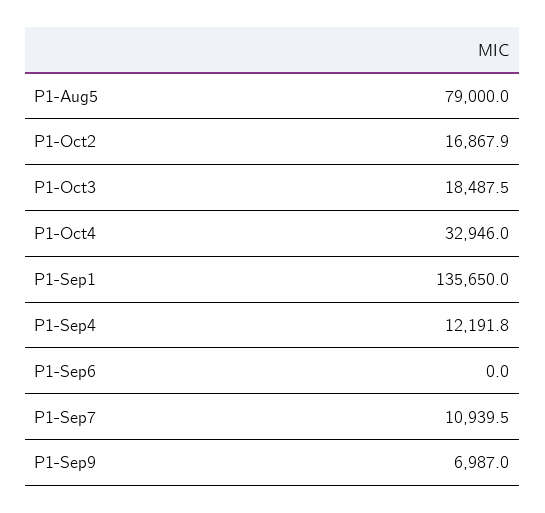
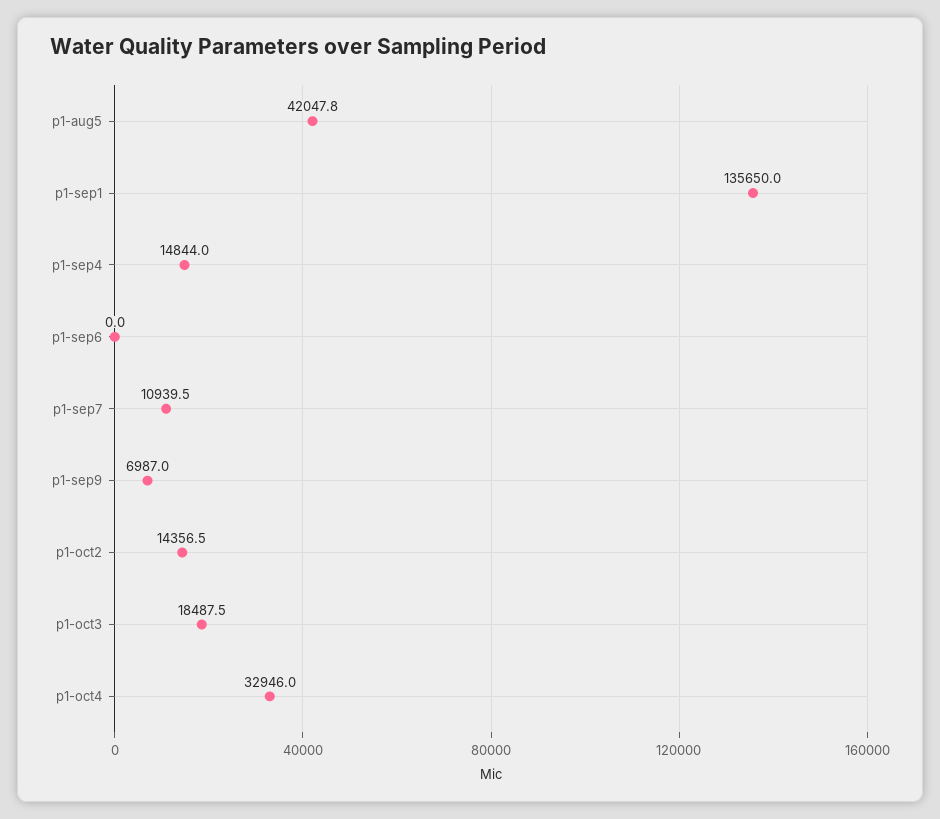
P1-Aug5: 79000 -> 42047.8
P1-Oct2: 16867.9 -> 14356.5
P1-Sep4: 12191.8 -> 14844

